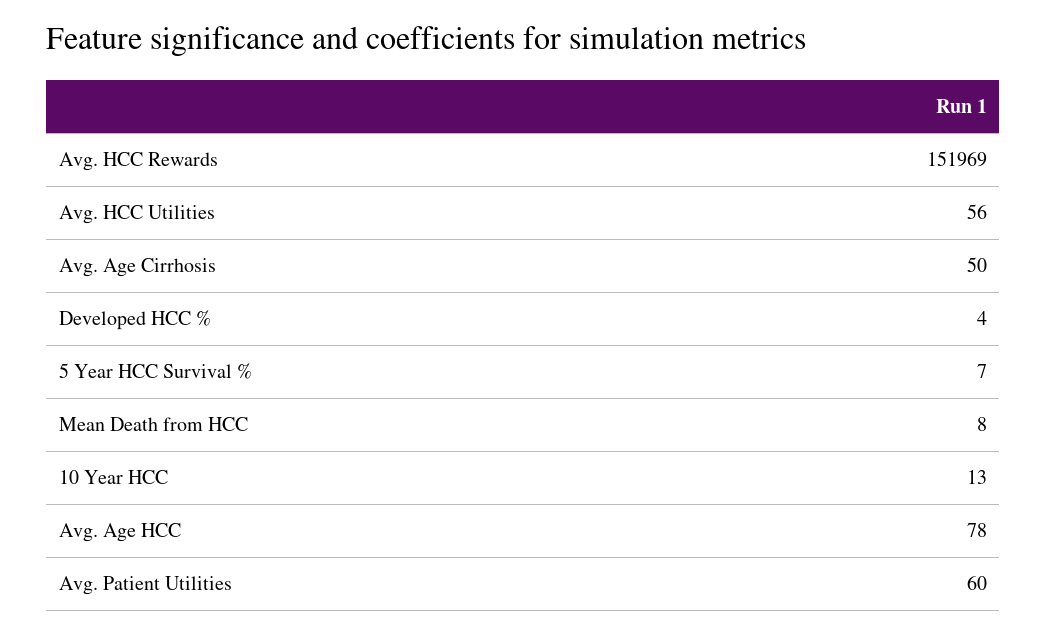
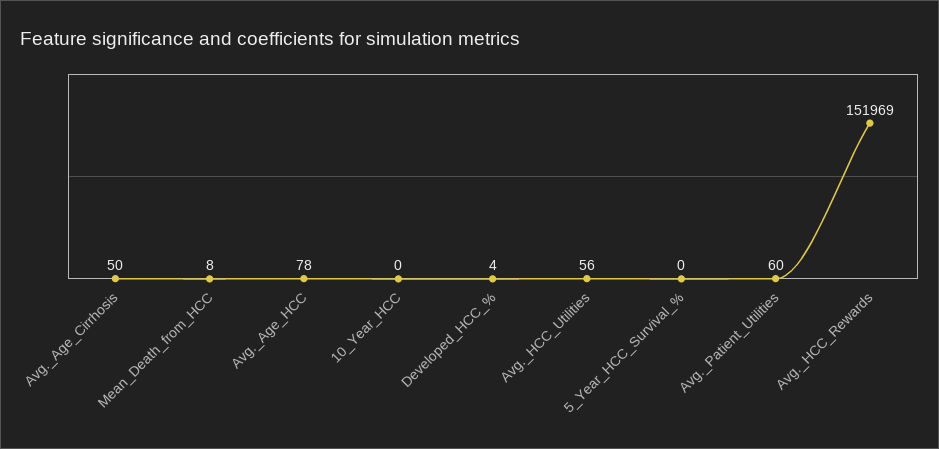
5 Year HCC Survival %: 7 -> 0
10 Year HCC: 13 -> 0

